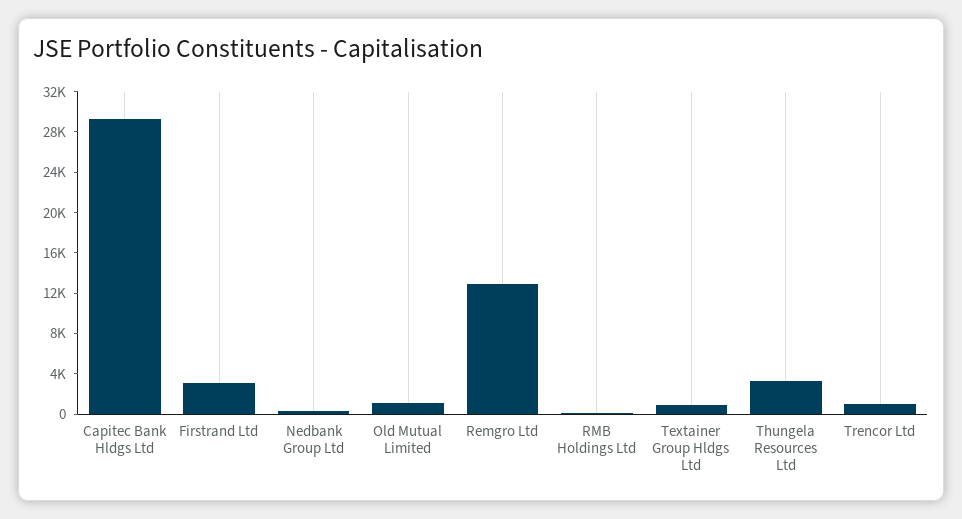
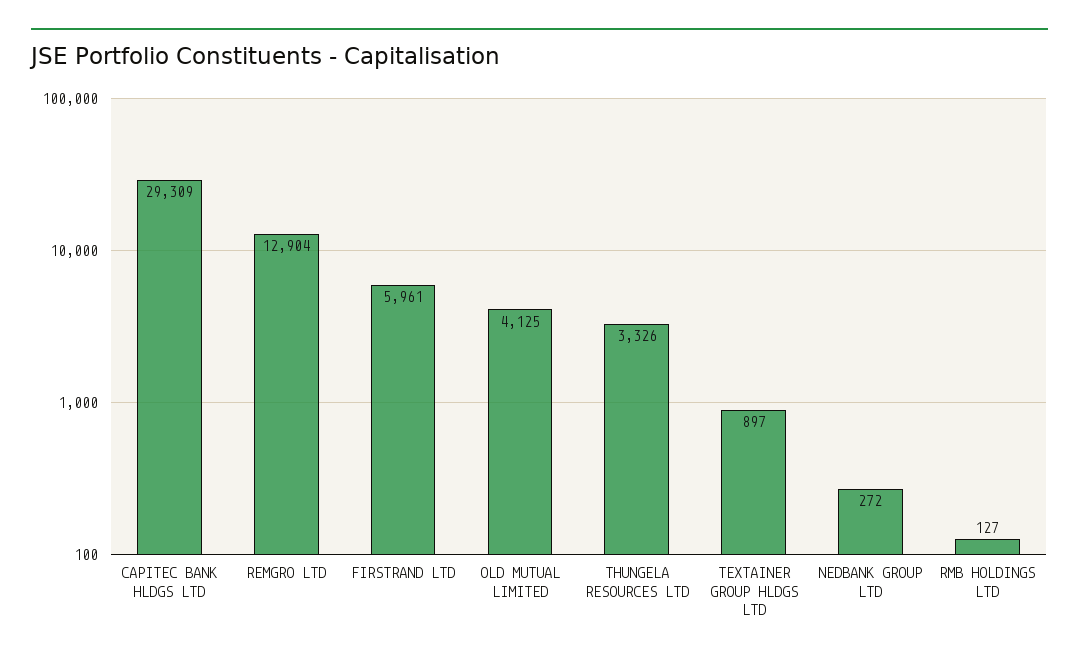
Firstrand Ltd: 3000 -> 5961
Old Mutual Limited: 1000 -> 4125
Trencor Ltd: 1000 -> none

